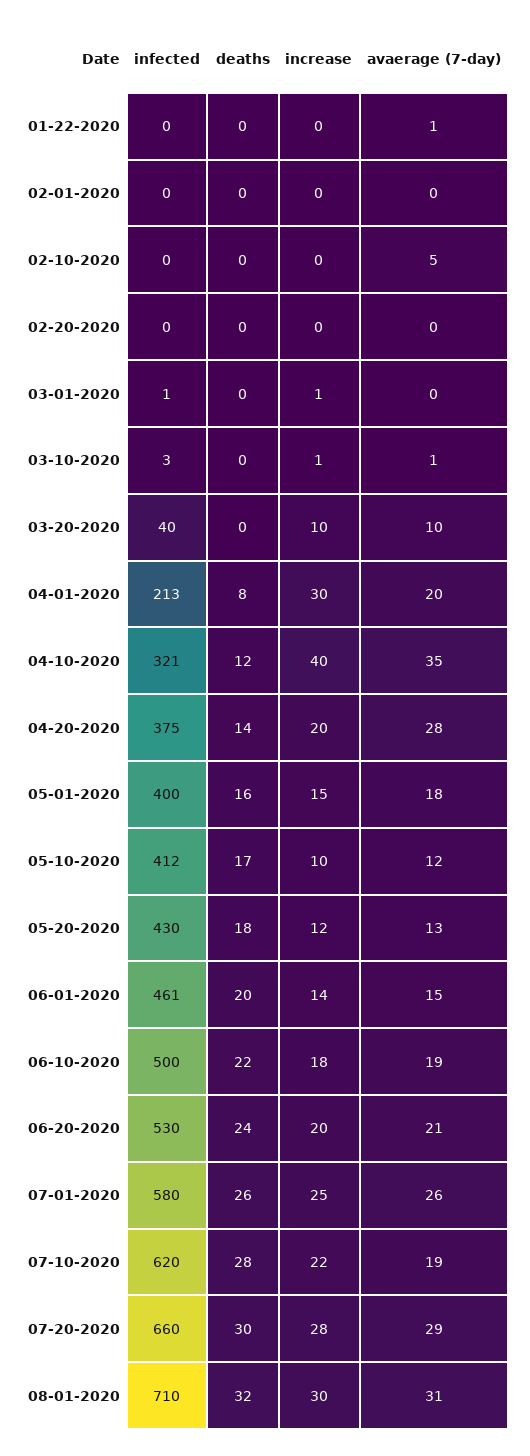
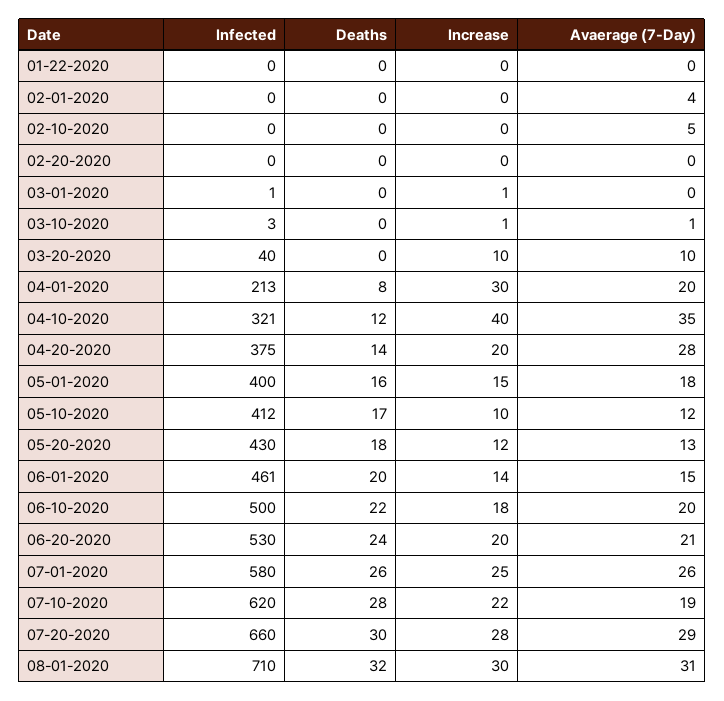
avaerage (7-day), 01-22-2020: 1 -> 0
avaerage (7-day), 02-01-2020: 0 -> 4
avaerage (7-day), 06-10-2020: 19 -> 20

